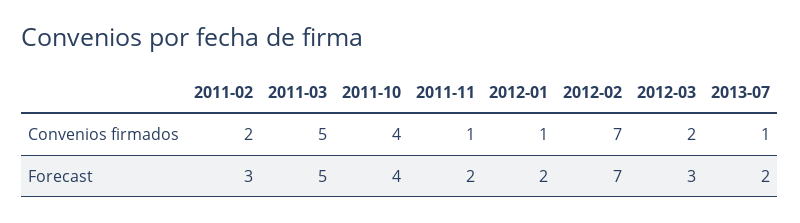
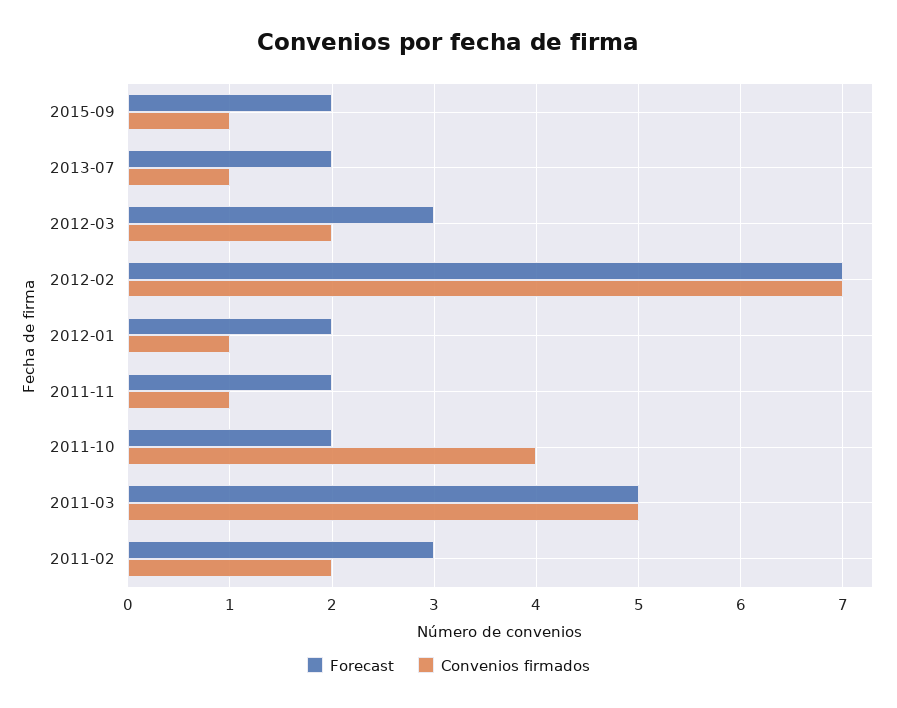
Forecast, 2011-10: 4 -> 2
Forecast, 2015-09: none -> 2
Convenios firmados, 2015-09: none -> 1

